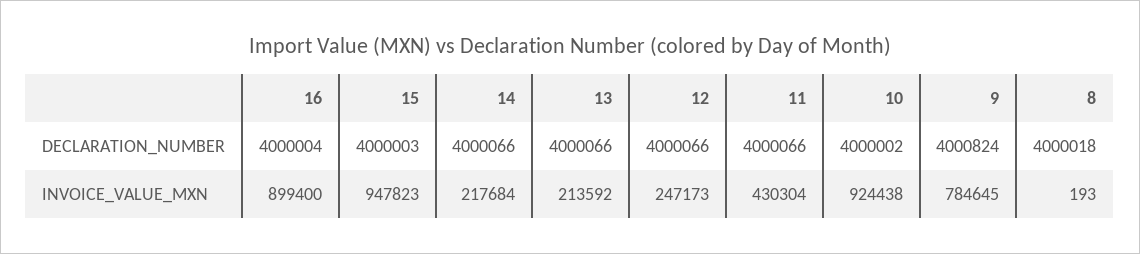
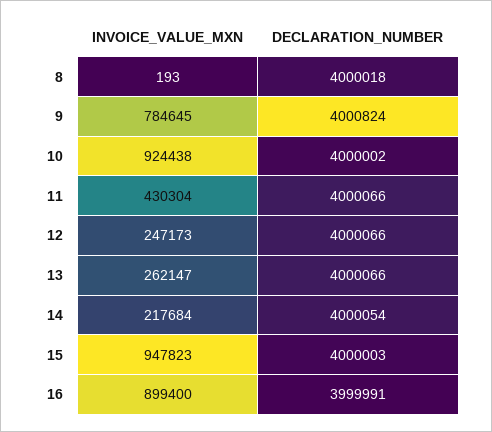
16, DECLARATION_NUMBER: 4000004 -> 3999991
14, DECLARATION_NUMBER: 4000066 -> 4000054
13, INVOICE_VALUE_MXN: 213592 -> 262147

